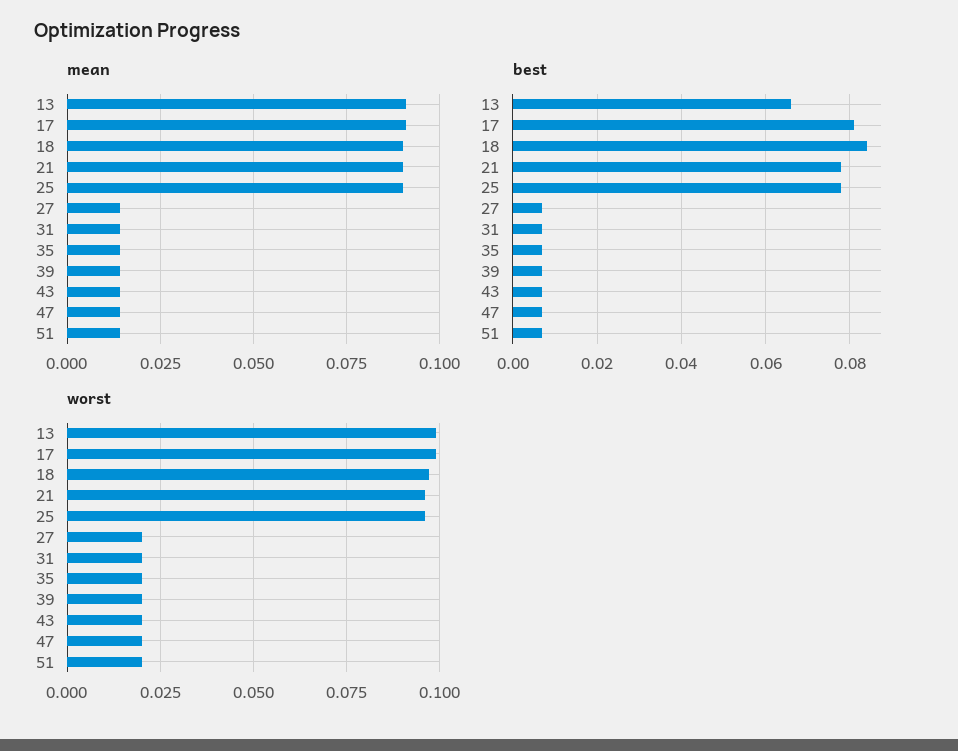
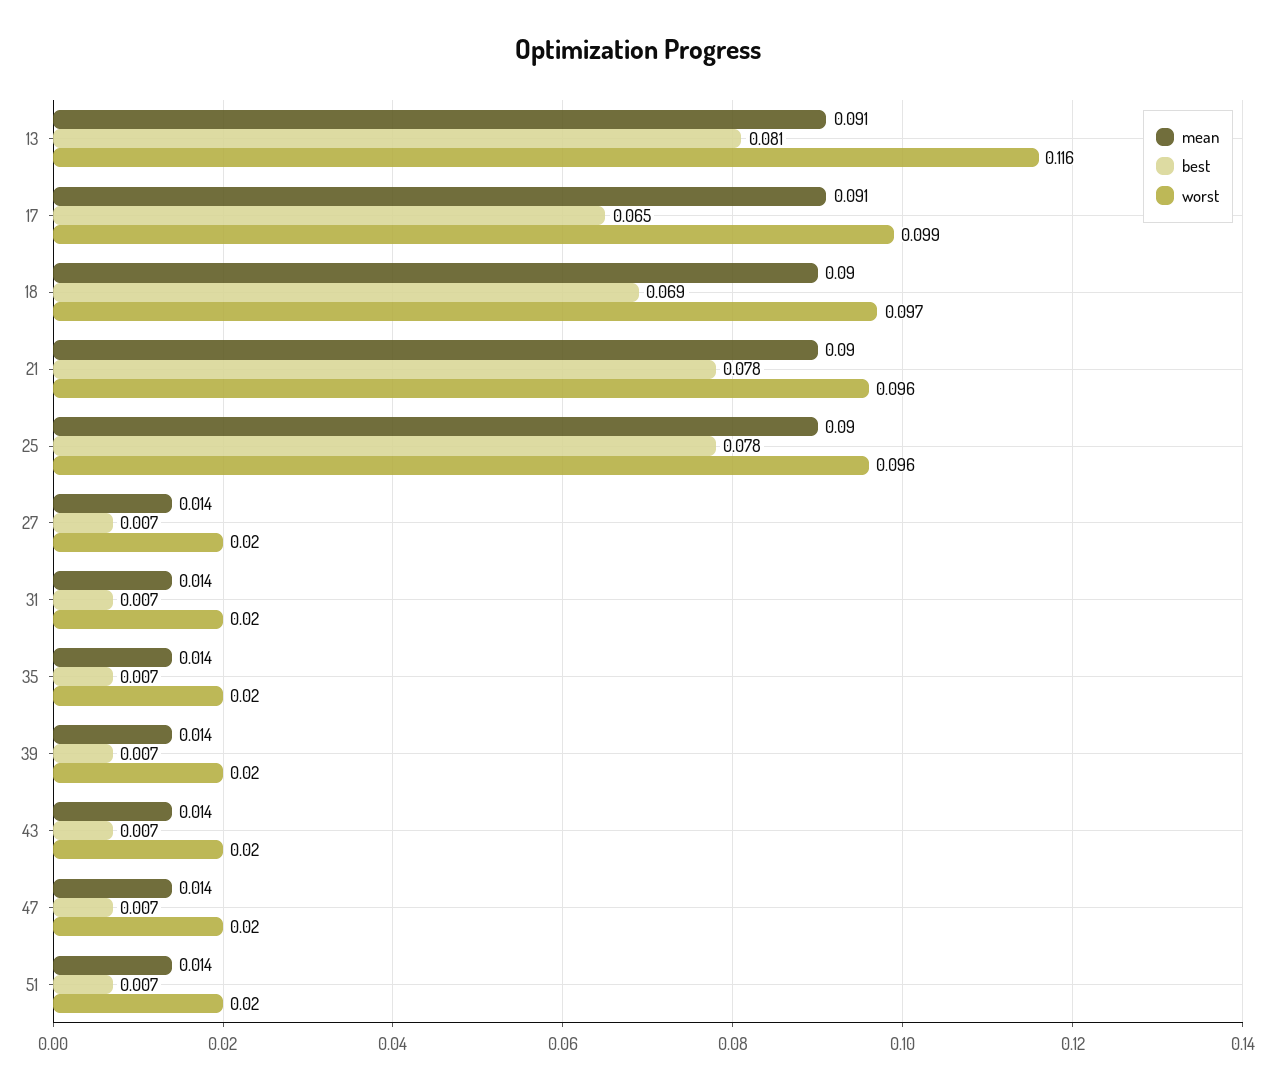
best, 13: 0.065 -> 0.081
best, 17: 0.08 -> 0.065
best, 18: 0.085 -> 0.069
worst, 13: 0.1 -> 0.116

